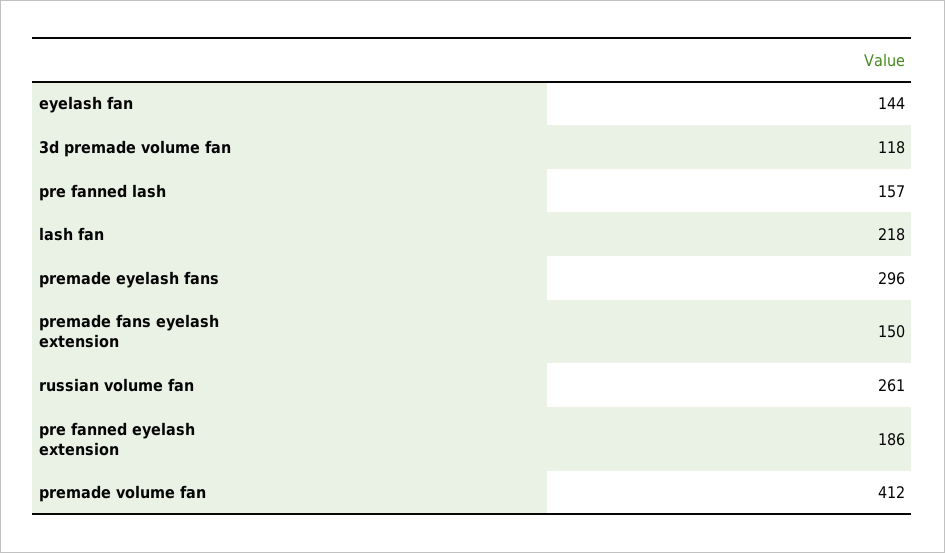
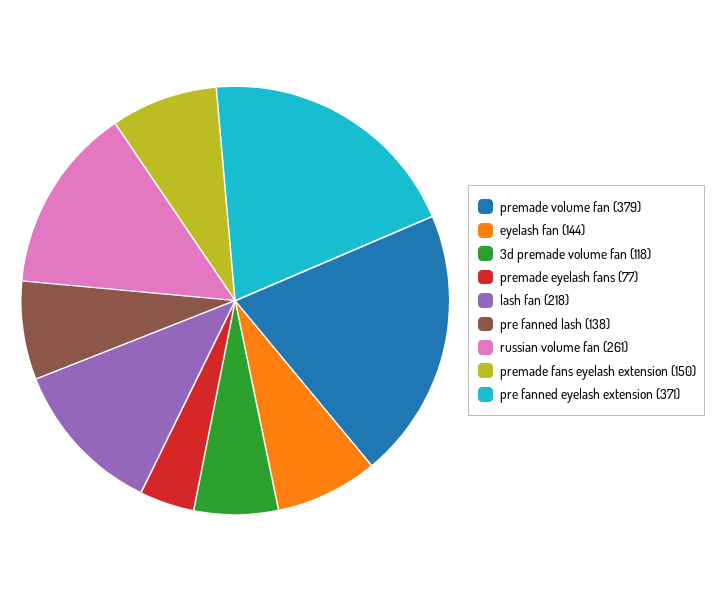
pre fanned lash: 157 -> 138
premade eyelash fans: 296 -> 77
pre fanned eyelash extension: 186 -> 371
premade volume fan: 412 -> 379

